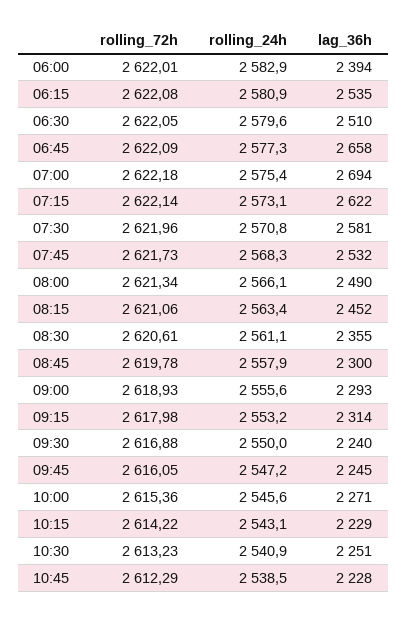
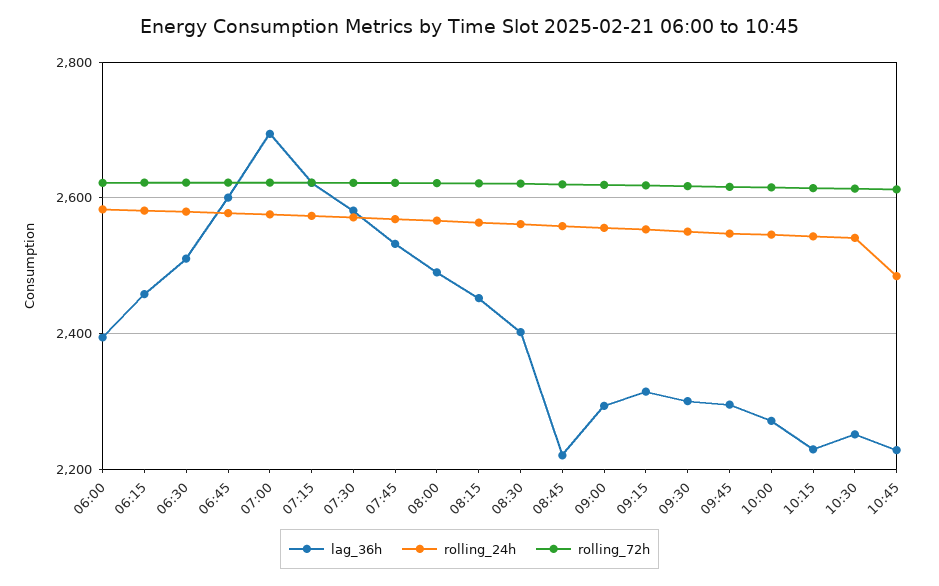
lag_36h, 06:15: 2535 -> 2460
lag_36h, 06:45: 2658 -> 2600
lag_36h, 08:30: 2355 -> 2400
lag_36h, 08:45: 2300 -> 2220
lag_36h, 09:30: 2240 -> 2300
lag_36h, 09:45: 2245 -> 2300
rolling_24h, 10:45: 2538.5 -> 2480

